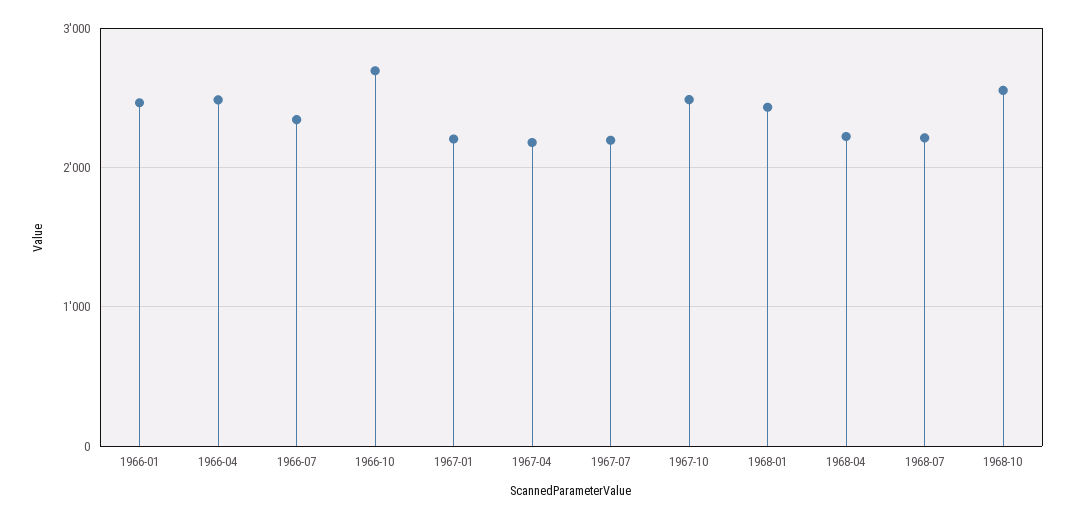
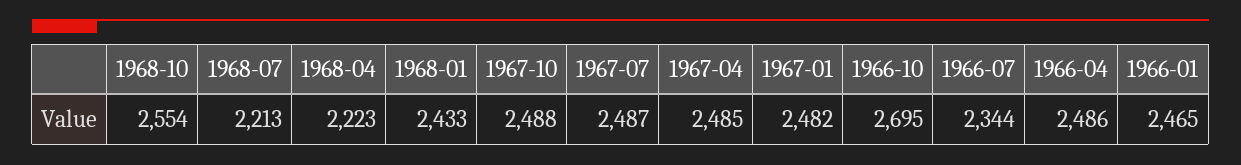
1967-01: 2200 -> 2482
1967-04: 2200 -> 2485
1967-07: 2200 -> 2487

